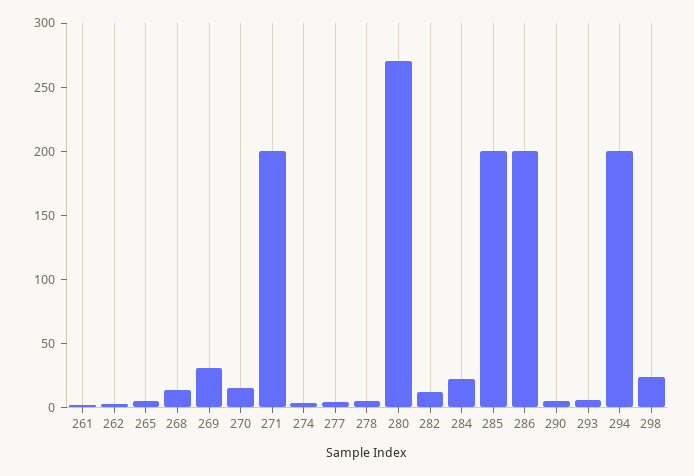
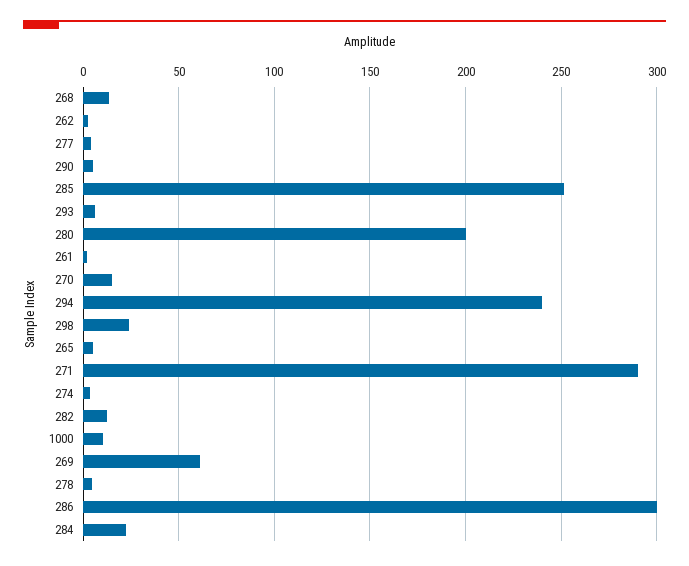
269: 30 -> 60
271: 200 -> 290
280: 270 -> 200
285: 200 -> 250
286: 200 -> 300
294: 200 -> 240
1000: none -> 10

